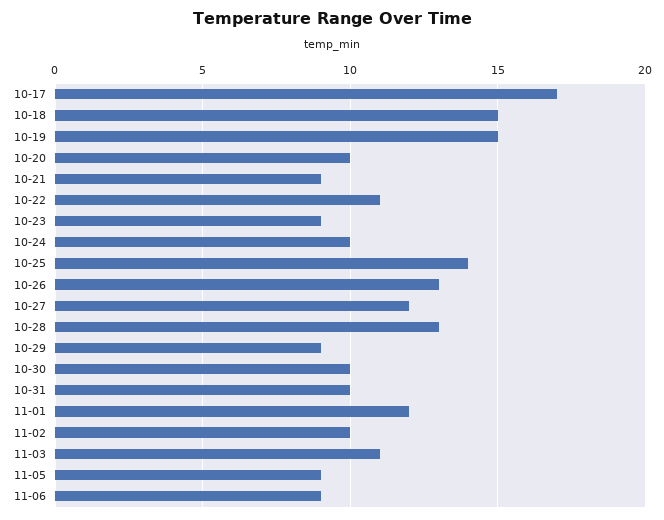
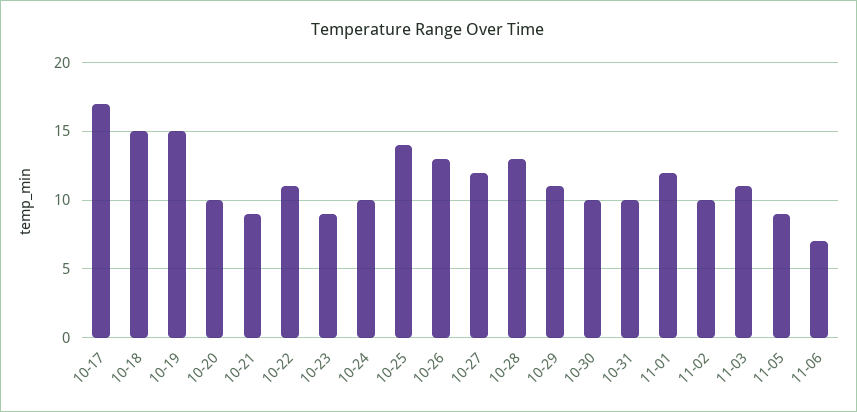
10-29: 9 -> 11
11-06: 9 -> 7

